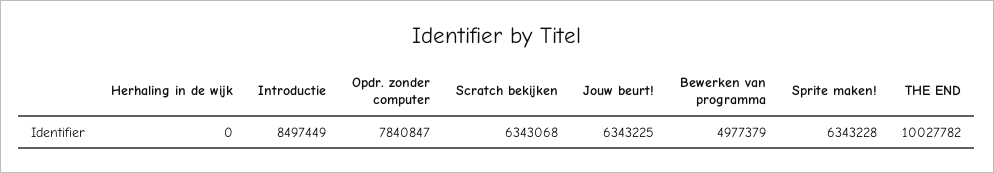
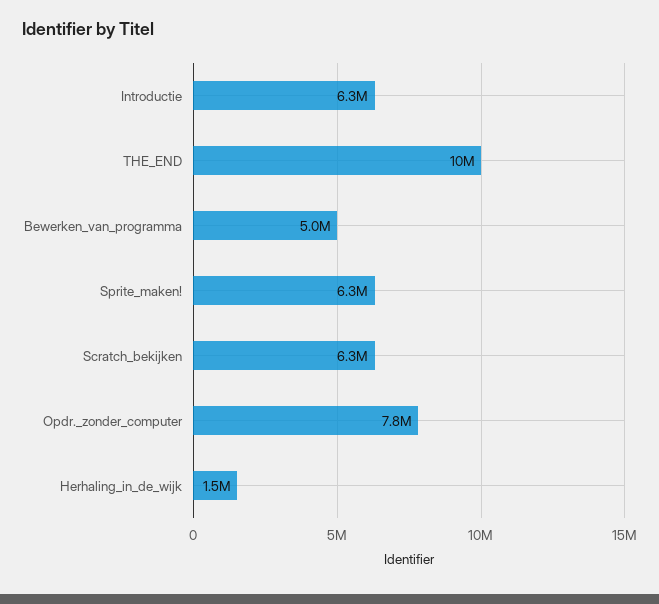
Herhaling in de wijk: 0 -> 1500000
Introductie: 8497449 -> 6300000
Jouw beurt!: 6343225 -> none

